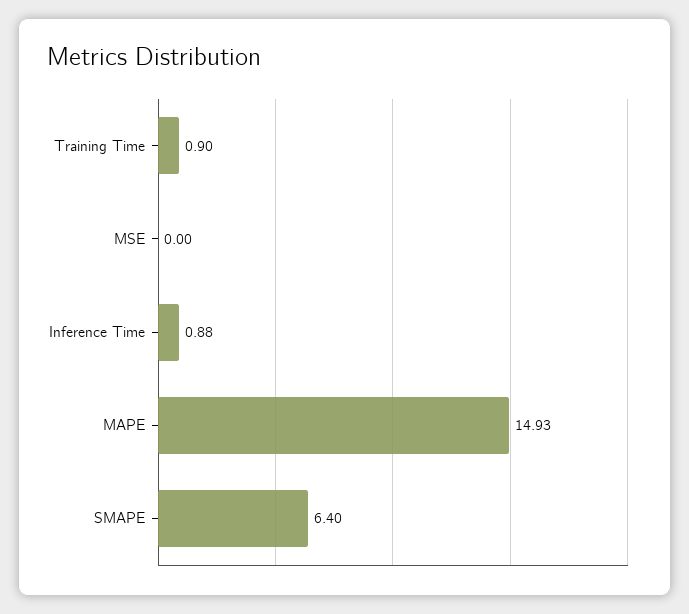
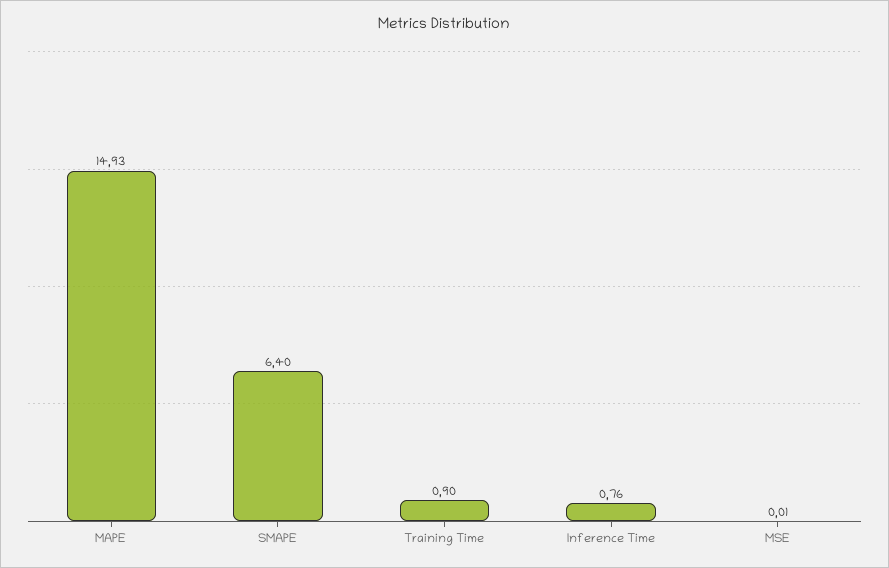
MSE: 0 -> 0.01
Inference Time: 0.88 -> 0.76

